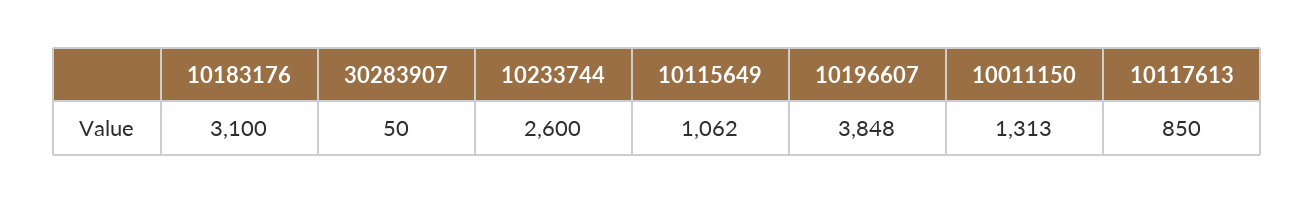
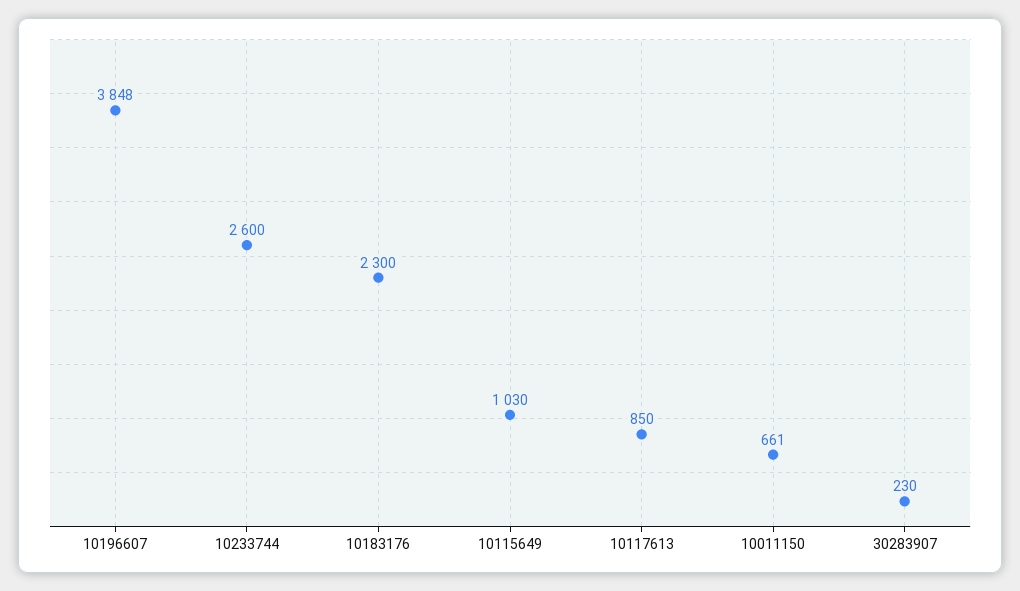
10183176: 3100 -> 2300
30283907: 50 -> 230
10115649: 1062 -> 1030
10011150: 1313 -> 661

